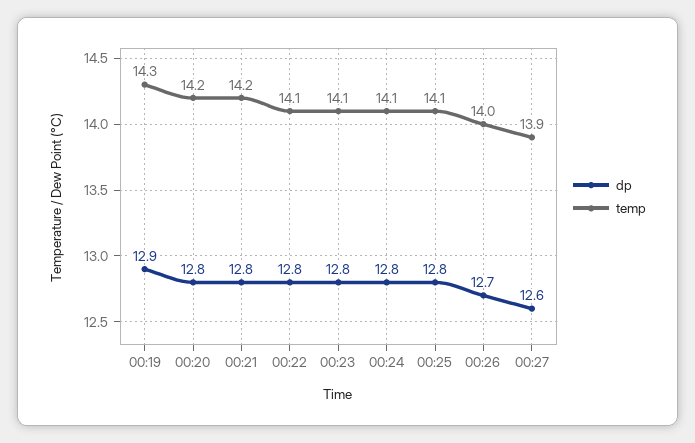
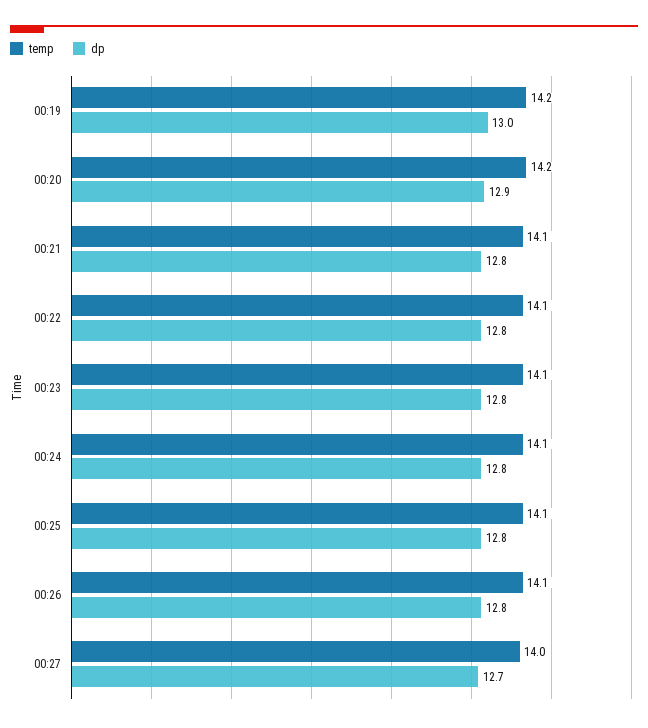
dp, 00:19: 12.9 -> 13
temp, 00:19: 14.3 -> 14.2
dp, 00:20: 12.8 -> 12.9
temp, 00:21: 14.2 -> 14.1
dp, 00:26: 12.7 -> 12.8
temp, 00:26: 14 -> 14.1
dp, 00:27: 12.6 -> 12.7
temp, 00:27: 13.9 -> 14

